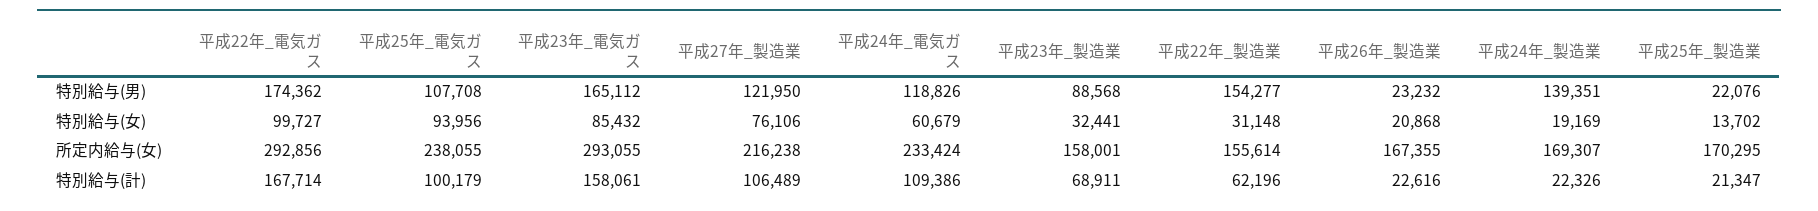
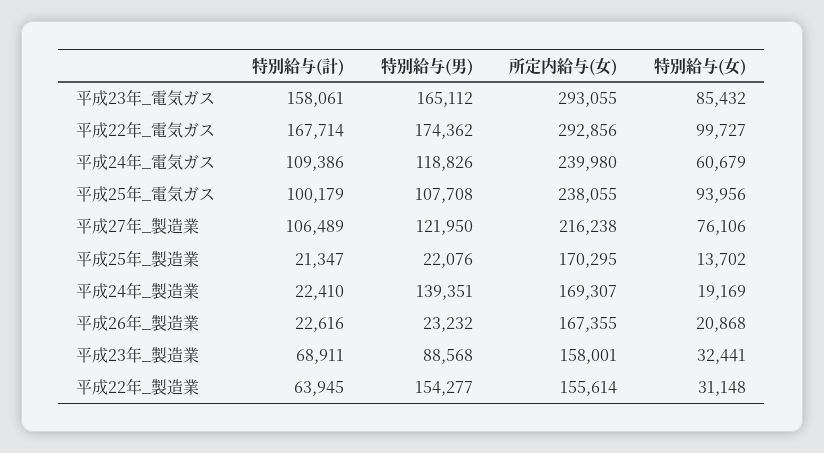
平成24年_電気ガス, 所定内給与(女): 233424 -> 239980
平成22年_製造業, 特別給与(計): 62196 -> 63945
平成24年_製造業, 特別給与(計): 22326 -> 22410

